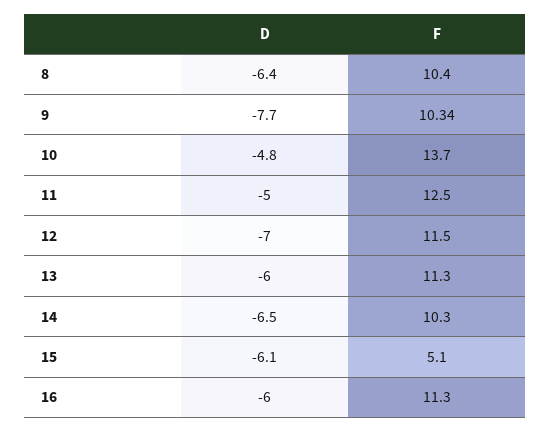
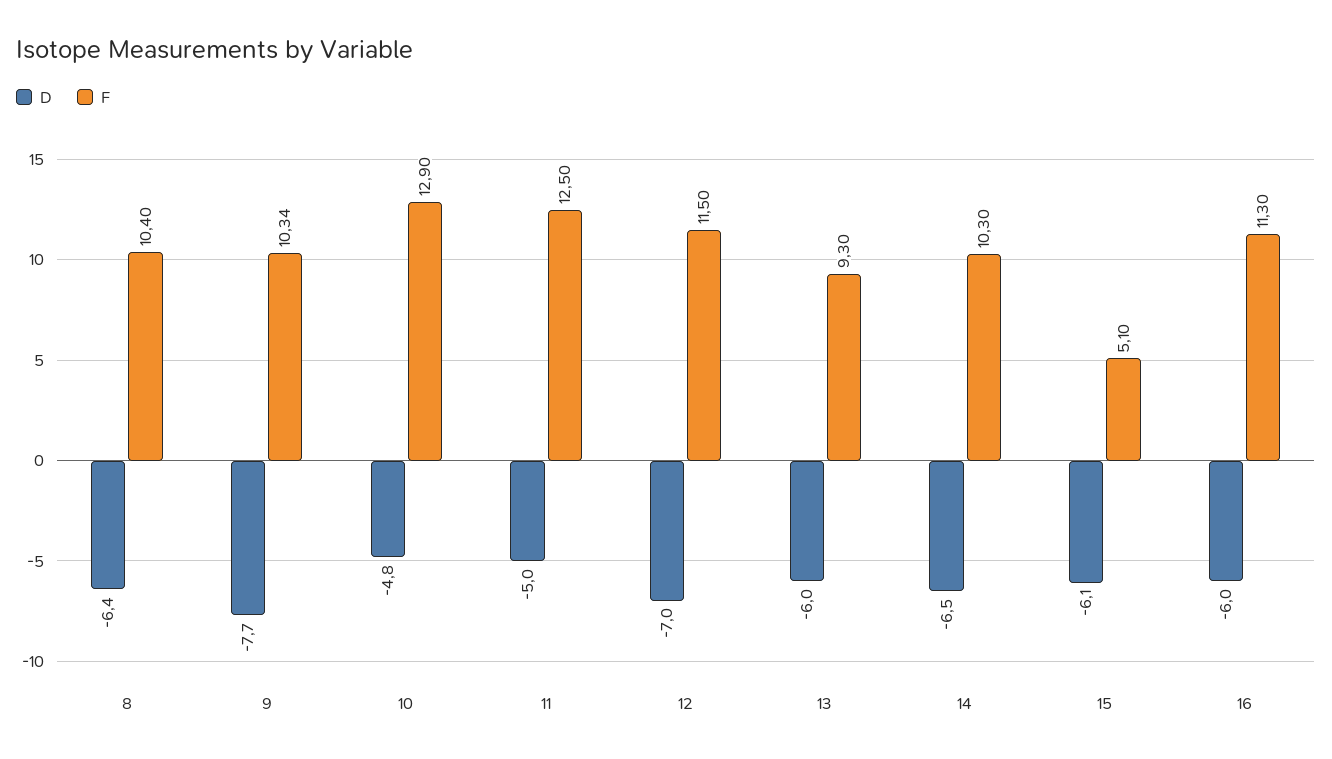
F, 10: 13.7 -> 12.9
F, 13: 11.3 -> 9.3

